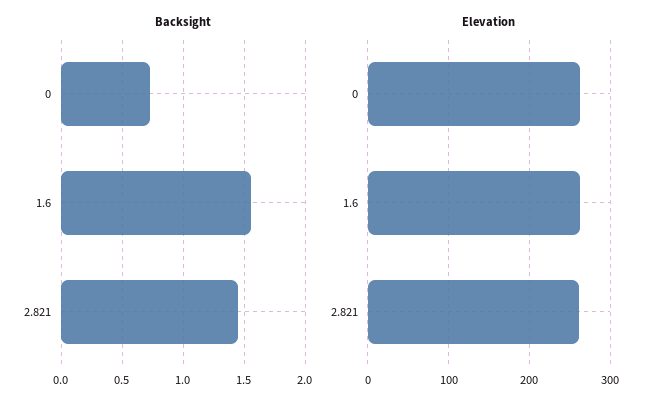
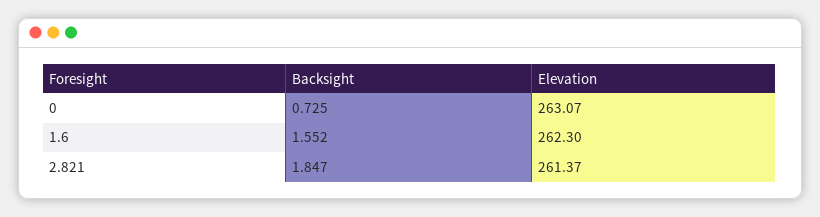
Backsight, 2.821: 1.45 -> 1.847

